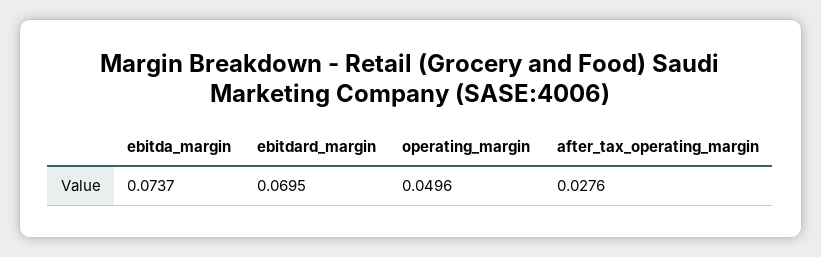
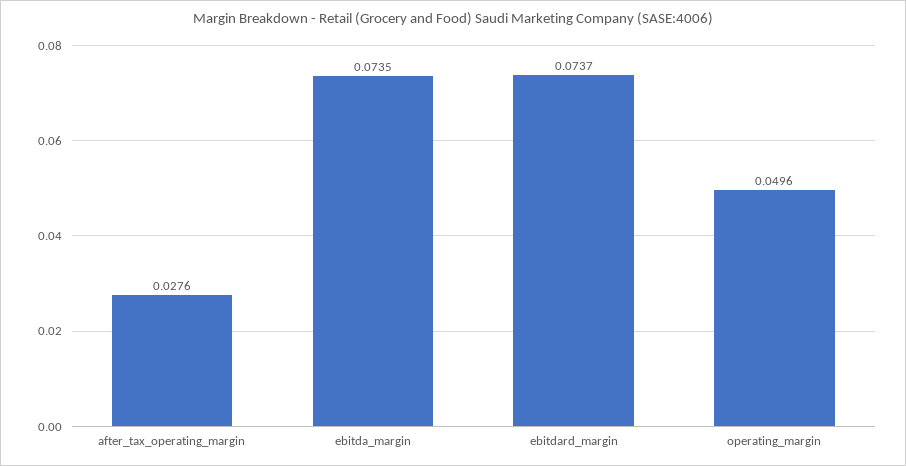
ebitda_margin: 0.0737 -> 0.0735
ebitdard_margin: 0.0695 -> 0.0737

